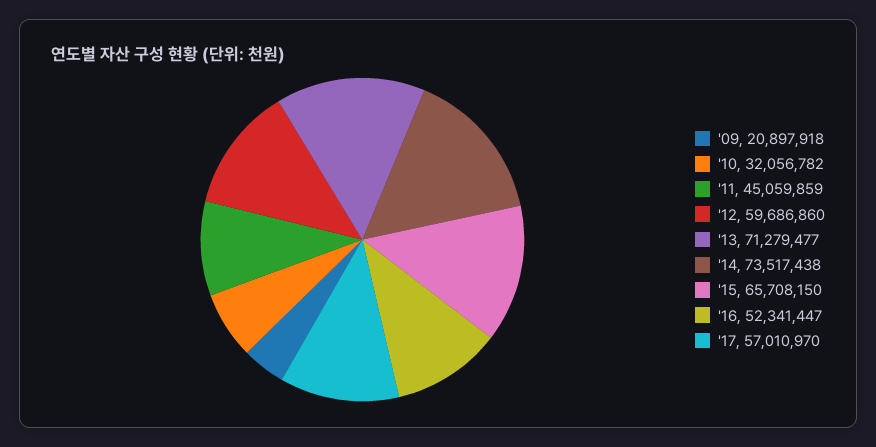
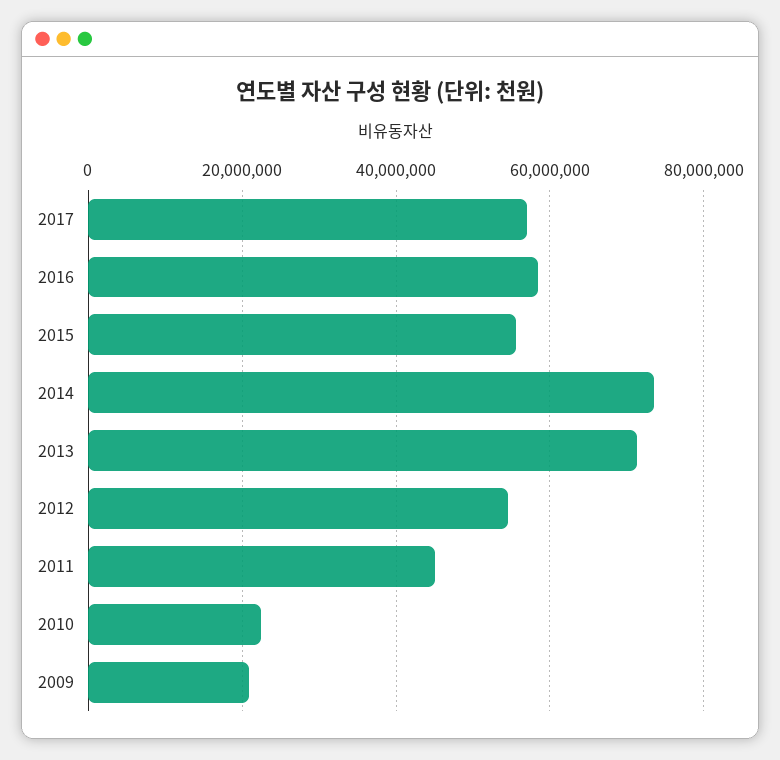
'10: 32056782 -> 22000000
'12: 59686860 -> 54000000
'15: 65708150 -> 56000000
'16: 52341447 -> 58000000

